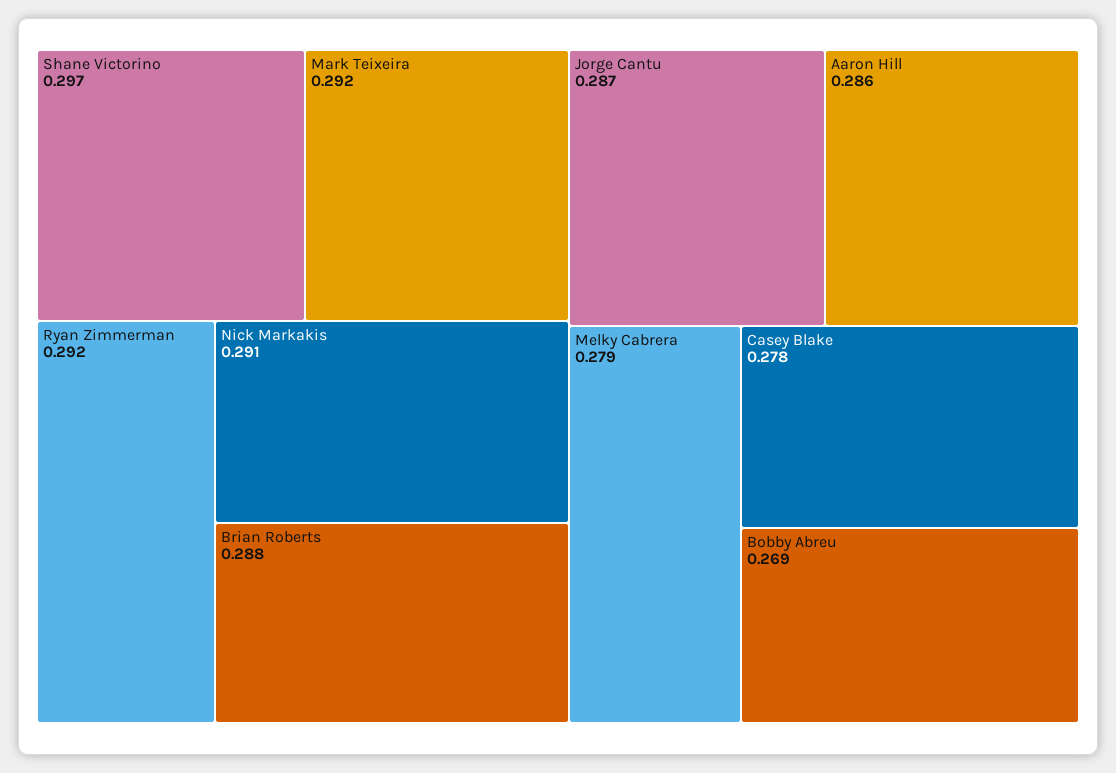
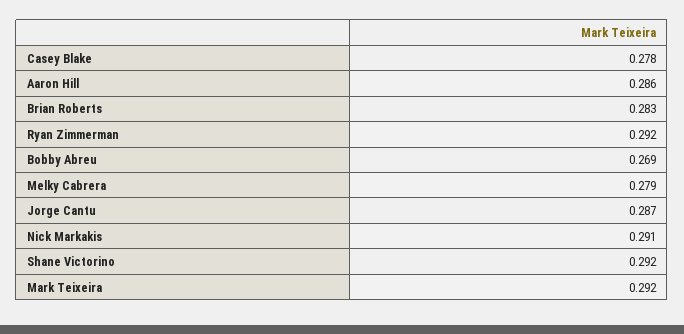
Shane Victorino: 0.297 -> 0.292
Brian Roberts: 0.288 -> 0.283

